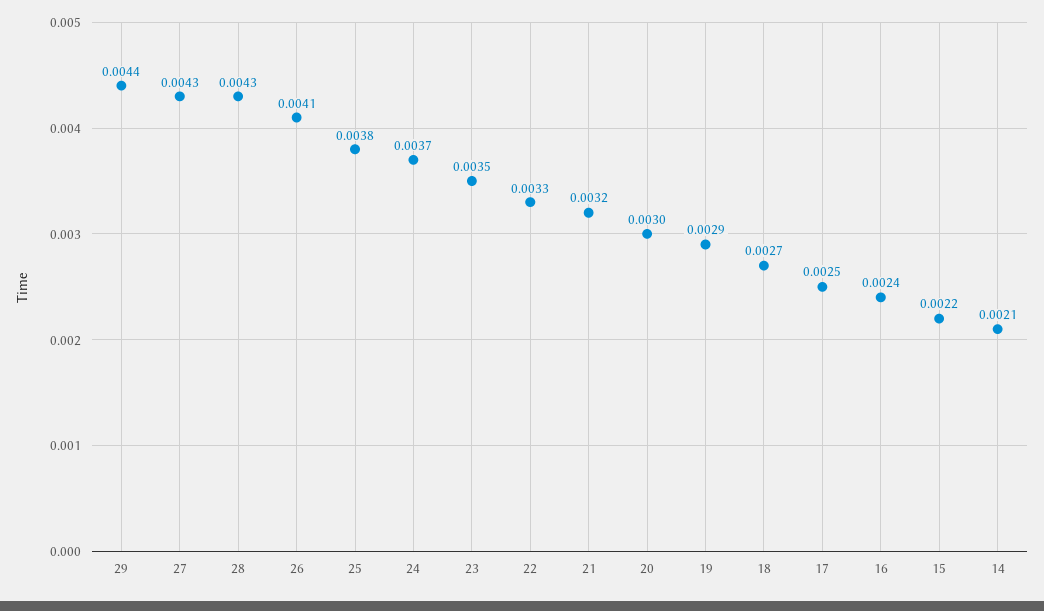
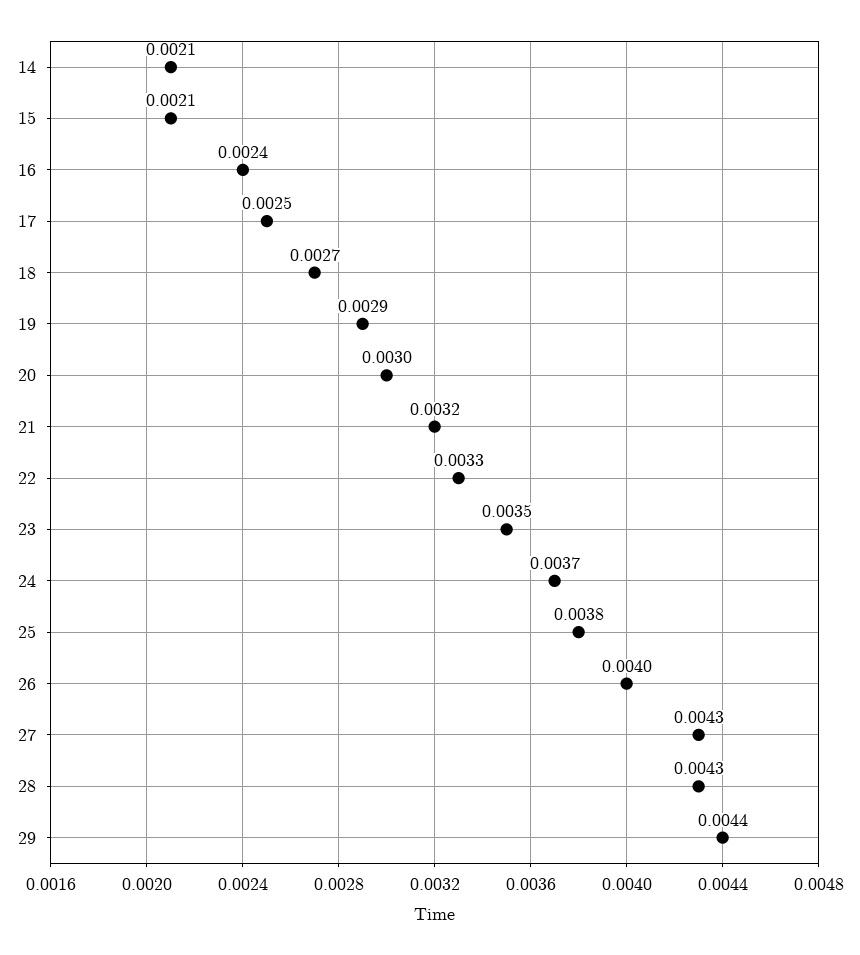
26: 0.0041 -> 0.004
15: 0.0022 -> 0.0021

